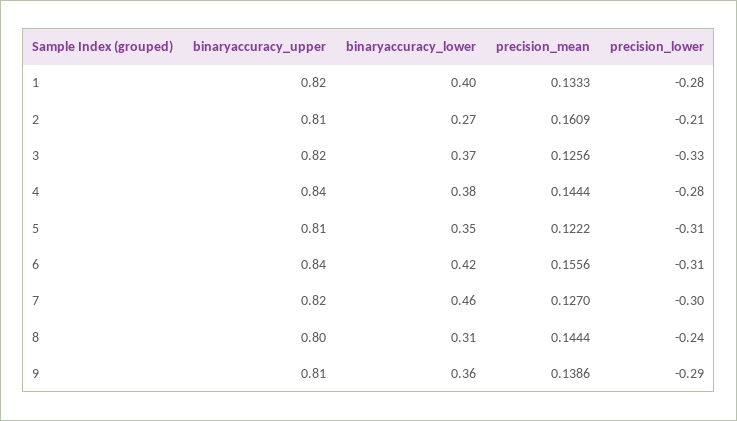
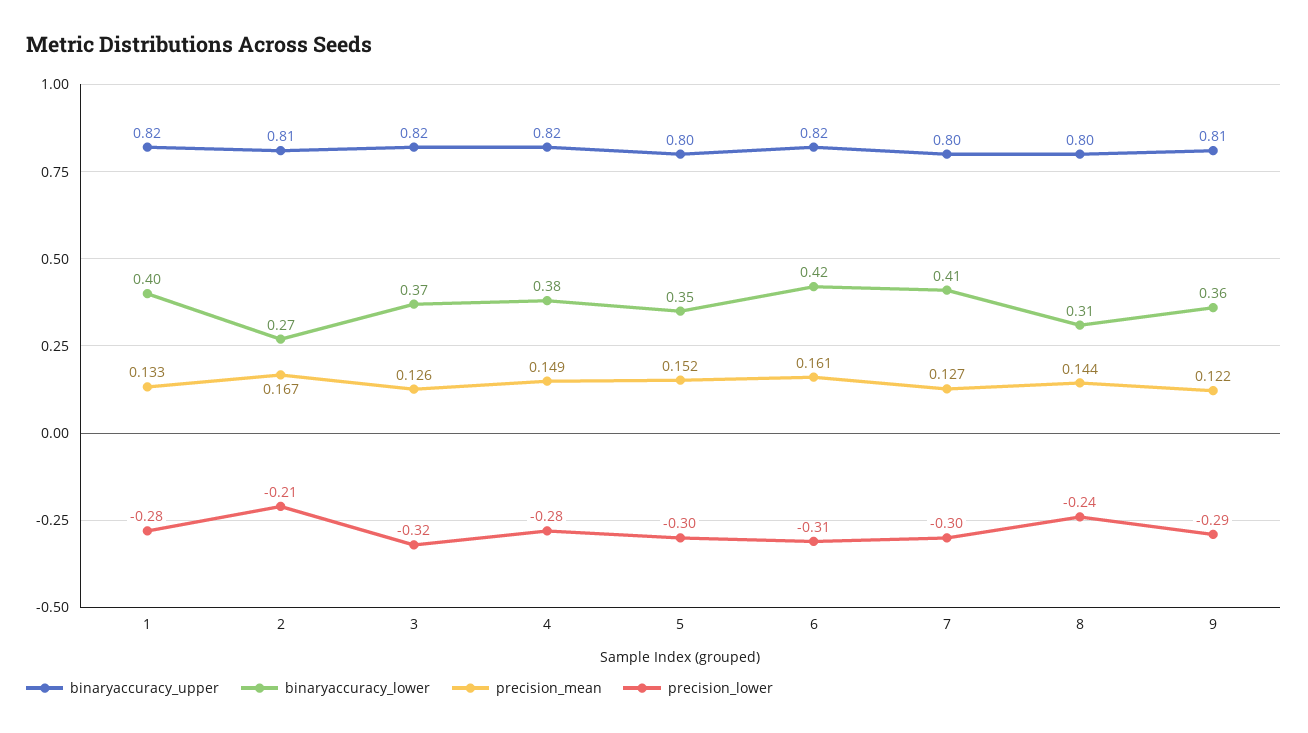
precision_mean, 2: 0.1609 -> 0.167
precision_lower, 3: -0.33 -> -0.32
binaryaccuracy_upper, 4: 0.84 -> 0.82
precision_mean, 4: 0.1444 -> 0.149
binaryaccuracy_upper, 5: 0.81 -> 0.8
precision_mean, 5: 0.1222 -> 0.152
precision_lower, 5: -0.31 -> -0.3
binaryaccuracy_upper, 6: 0.84 -> 0.82
precision_mean, 6: 0.1556 -> 0.161
binaryaccuracy_upper, 7: 0.82 -> 0.8
binaryaccuracy_lower, 7: 0.46 -> 0.41
precision_mean, 9: 0.1386 -> 0.122

